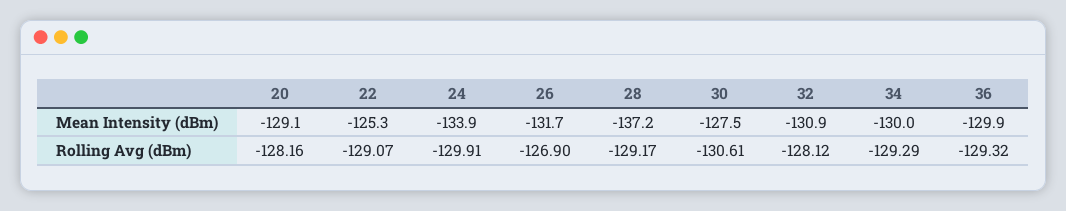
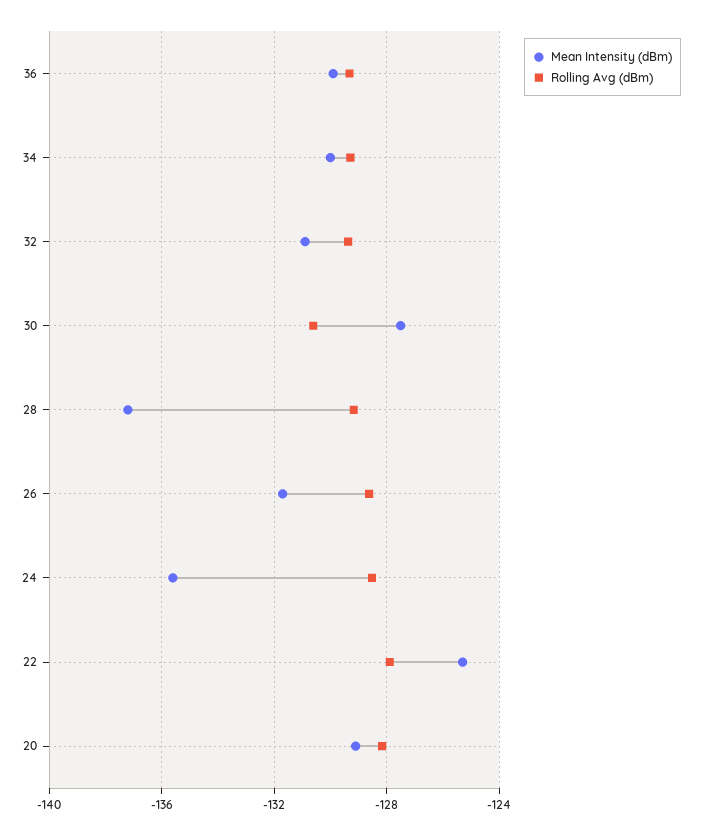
Mean Intensity (dBm), 24: -133.9 -> -135.5
Rolling Avg (dBm), 22: -129.07 -> -128
Rolling Avg (dBm), 24: -129.91 -> -128.5
Rolling Avg (dBm), 26: -126.9 -> -128.5
Rolling Avg (dBm), 32: -128.12 -> -129.5

